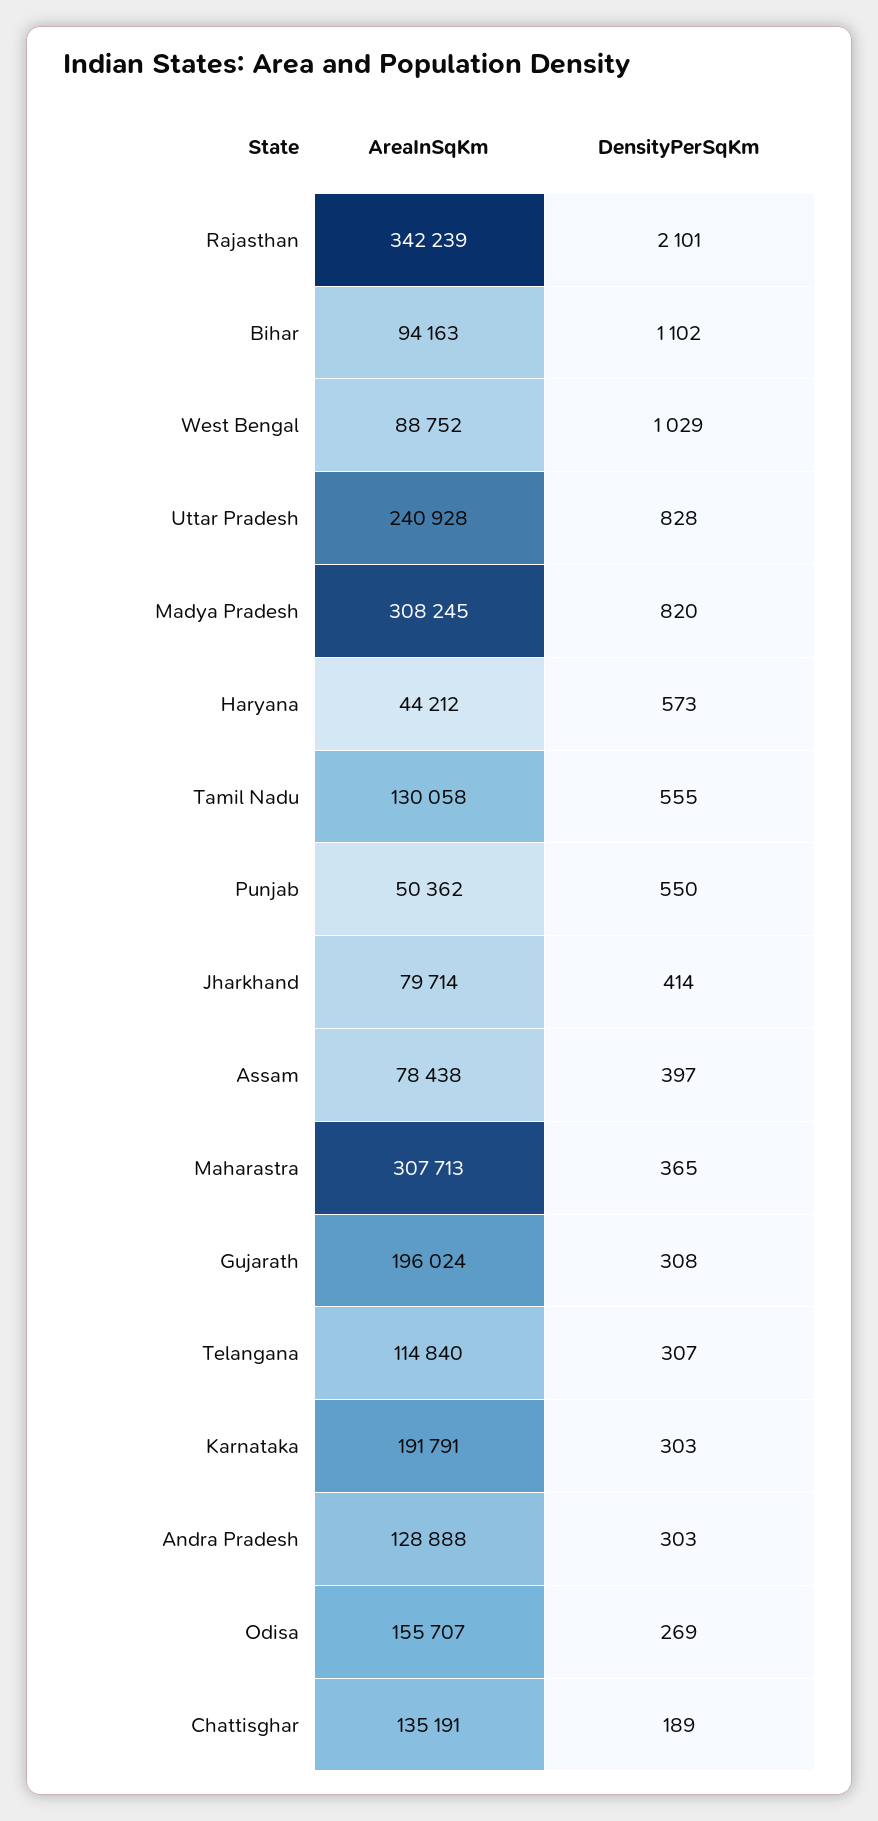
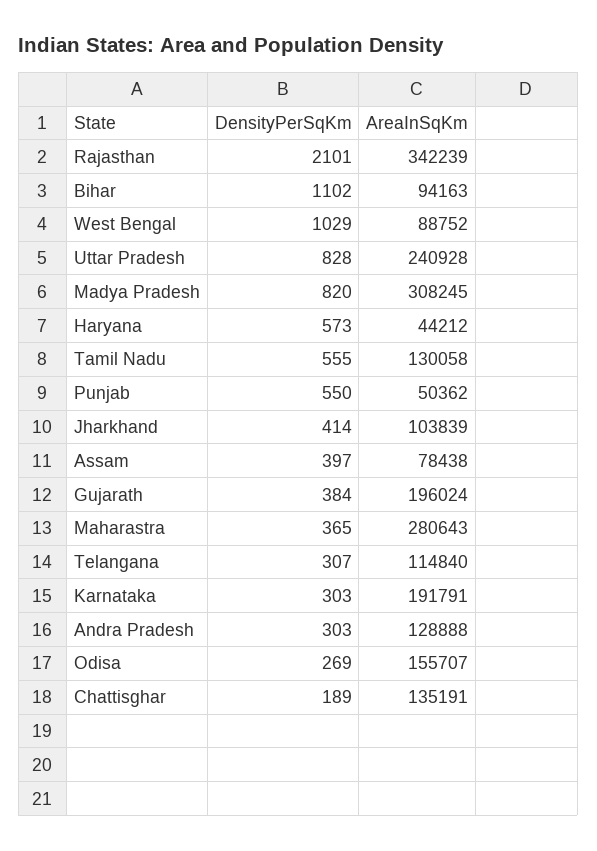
AreaInSqKm, Jharkhand: 79714 -> 103839
AreaInSqKm, Maharastra: 307713 -> 280643
DensityPerSqKm, Gujarath: 308 -> 384

